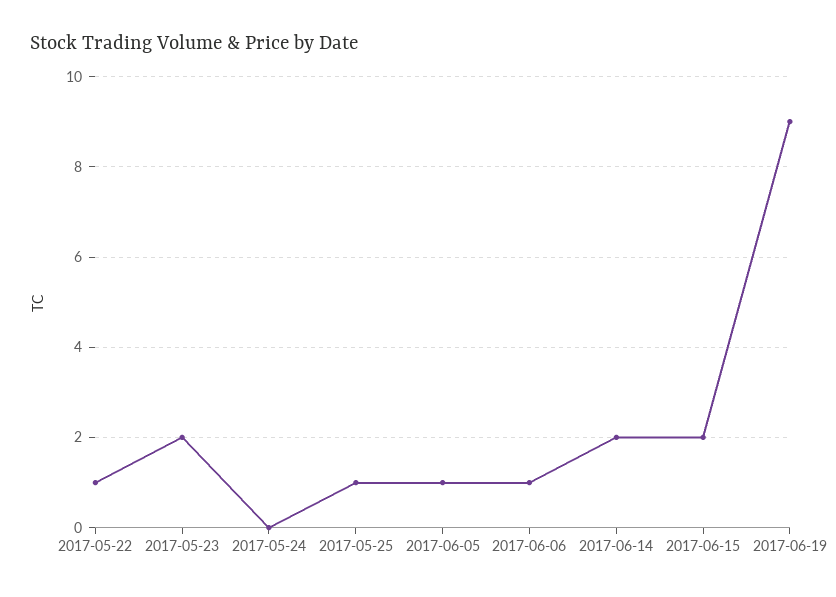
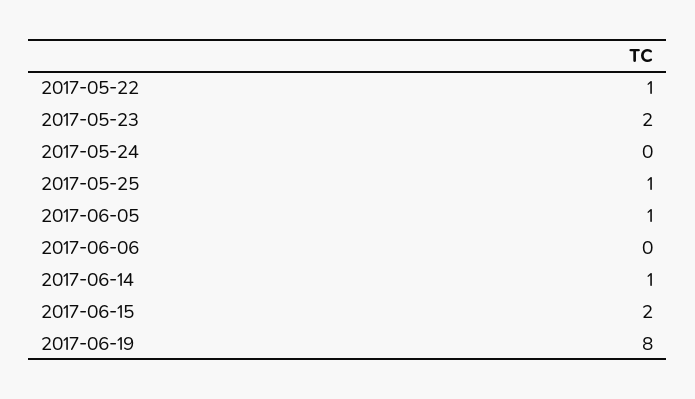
2017-06-06: 1 -> 0
2017-06-14: 2 -> 1
2017-06-19: 9 -> 8

